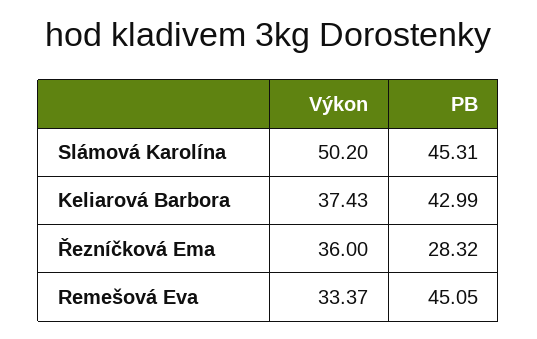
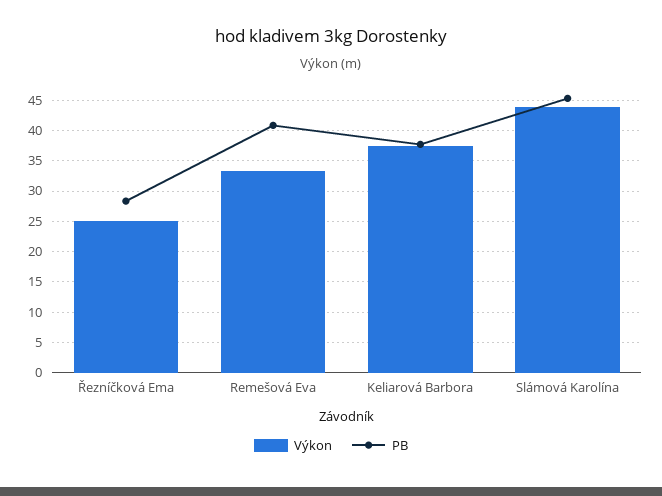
Výkon, Slámová Karolína: 50.2 -> 44
PB, Keliarová Barbora: 42.99 -> 38
Výkon, Řezníčková Ema: 36 -> 25
PB, Remešová Eva: 45.05 -> 41

